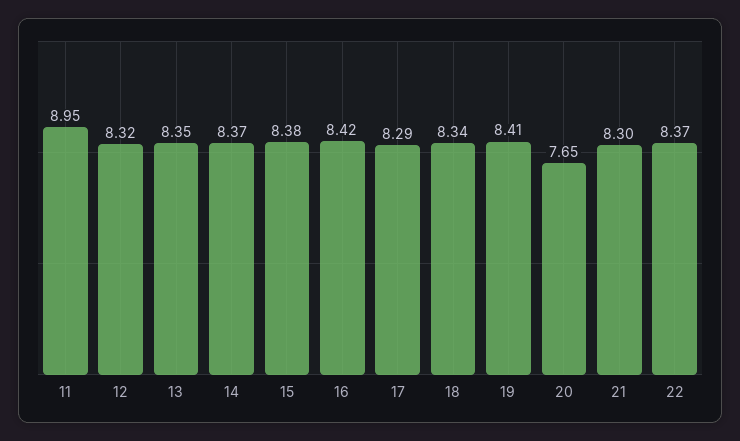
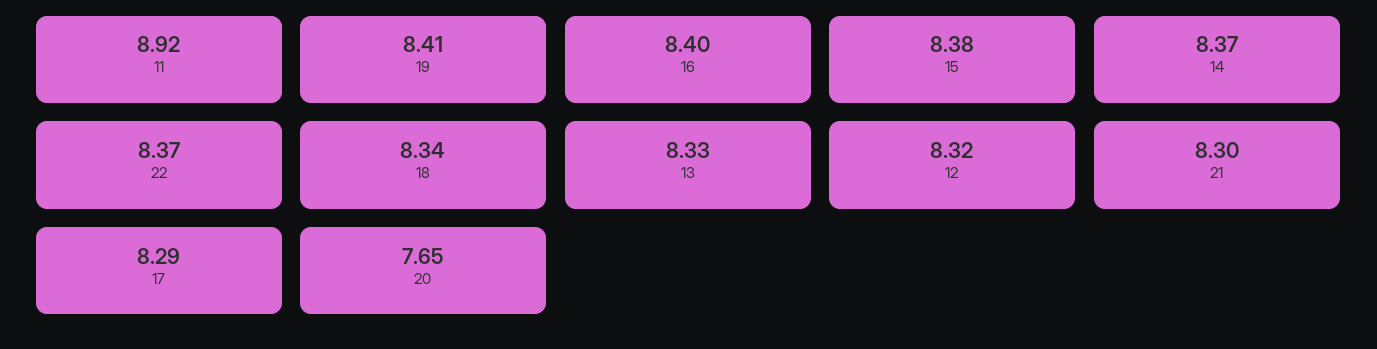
11: 8.95 -> 8.92
13: 8.35 -> 8.33
16: 8.42 -> 8.4

